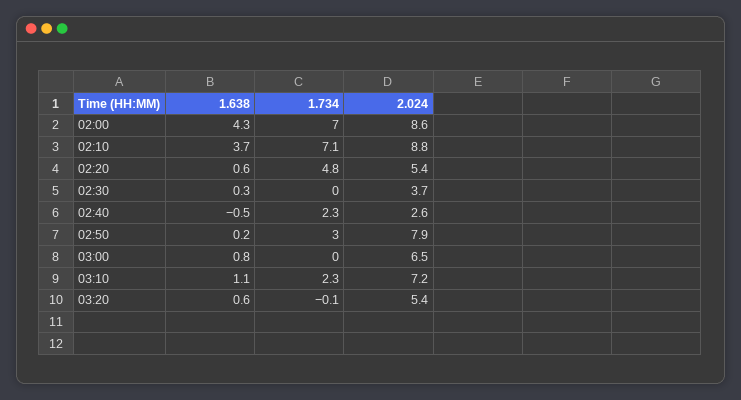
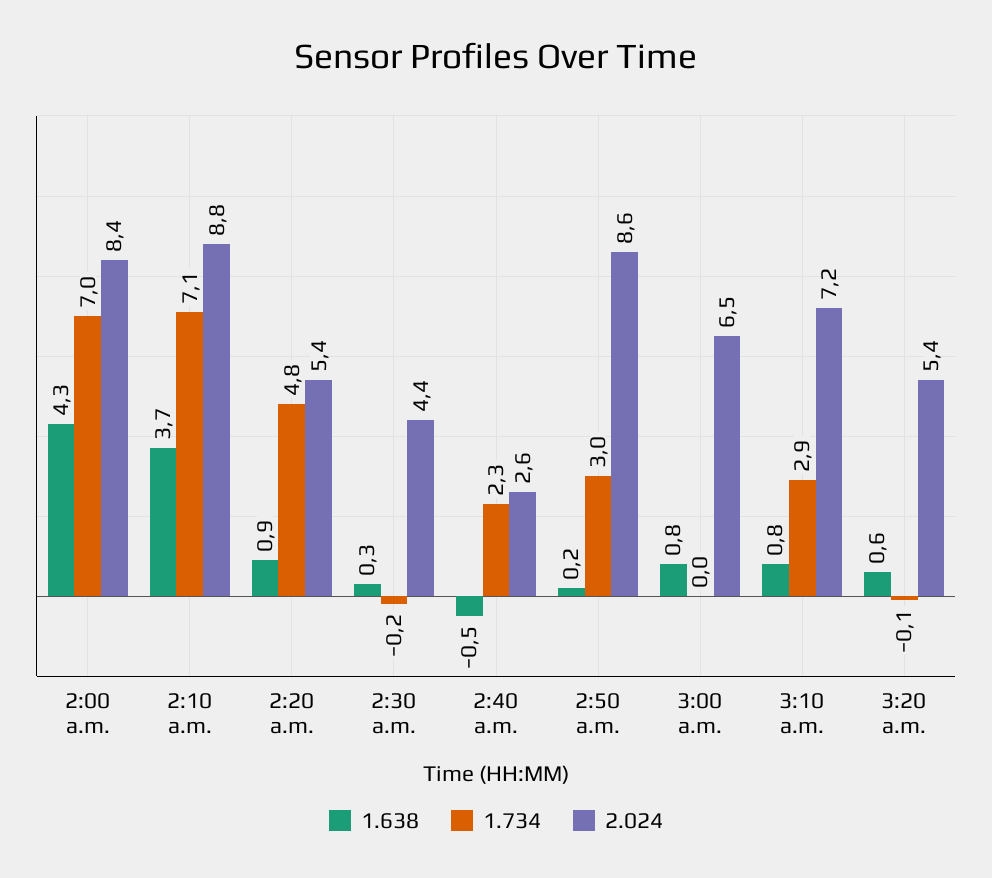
2.024, 02:00: 8.6 -> 8.4
1.638, 02:20: 0.6 -> 0.9
1.734, 02:30: 0 -> -0.2
2.024, 02:30: 3.7 -> 4.4
2.024, 02:50: 7.9 -> 8.6
1.638, 03:10: 1.1 -> 0.8
1.734, 03:10: 2.3 -> 2.9

